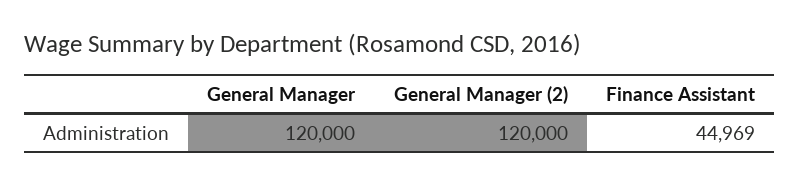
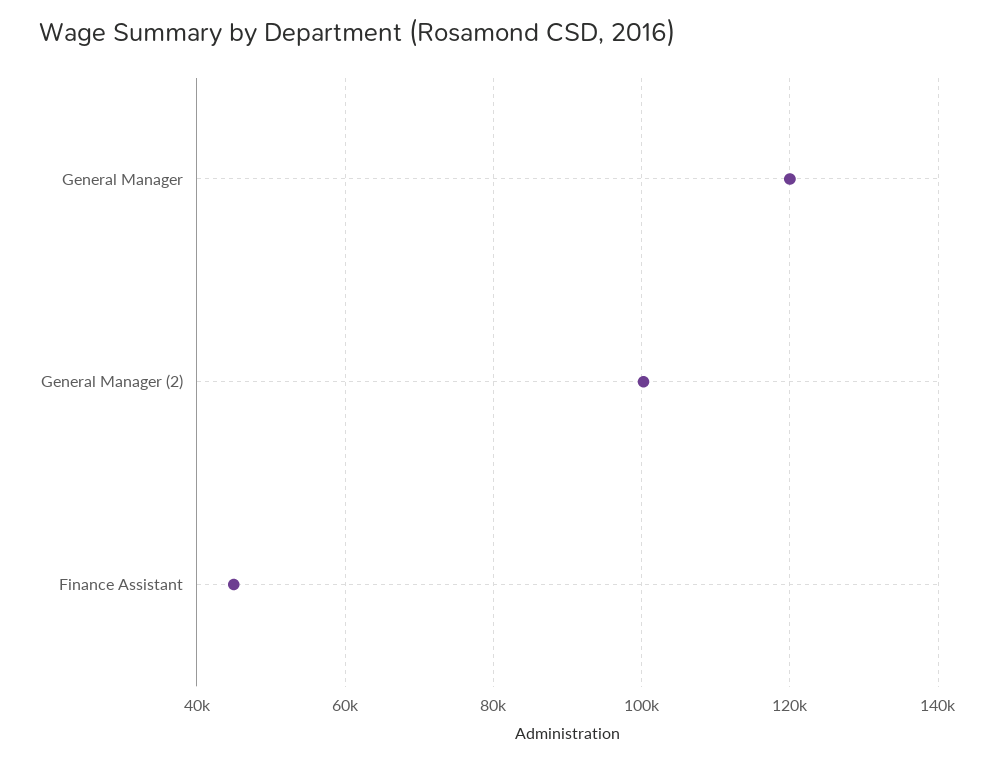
General Manager (2): 120000 -> 100000

